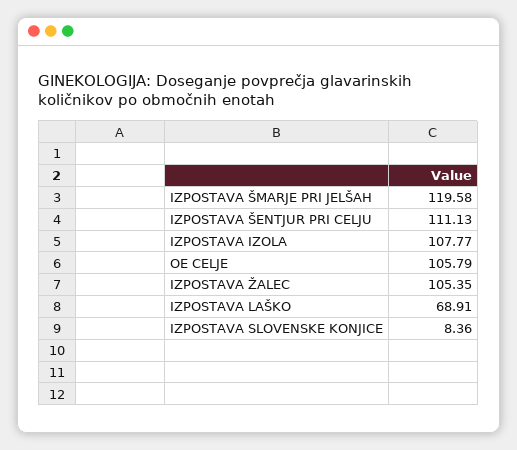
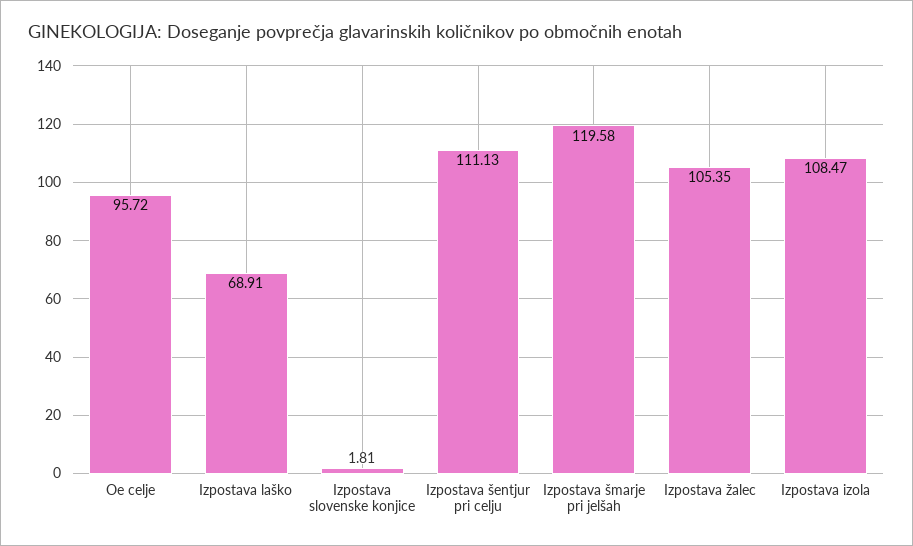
IZPOSTAVA IZOLA: 107.77 -> 108.47
OE CELJE: 105.79 -> 95.72
IZPOSTAVA SLOVENSKE KONJICE: 8.36 -> 1.81

